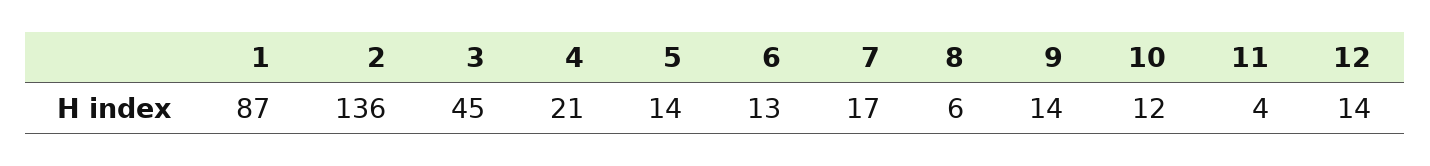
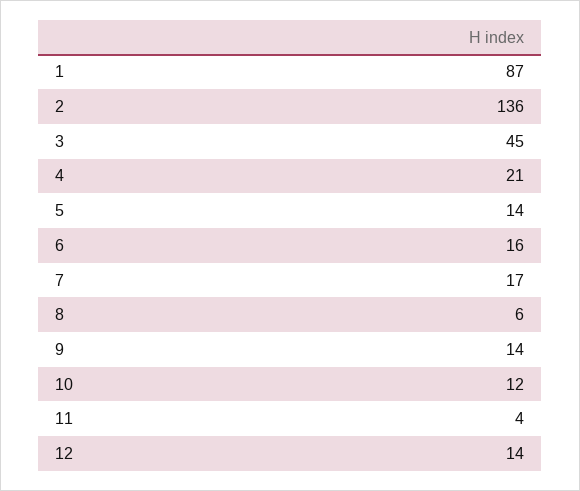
6: 13 -> 16

